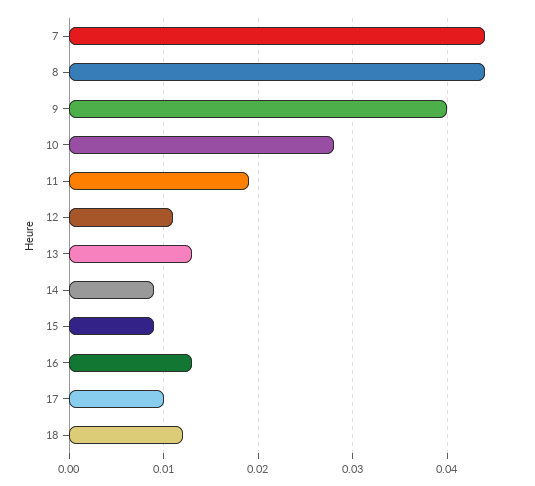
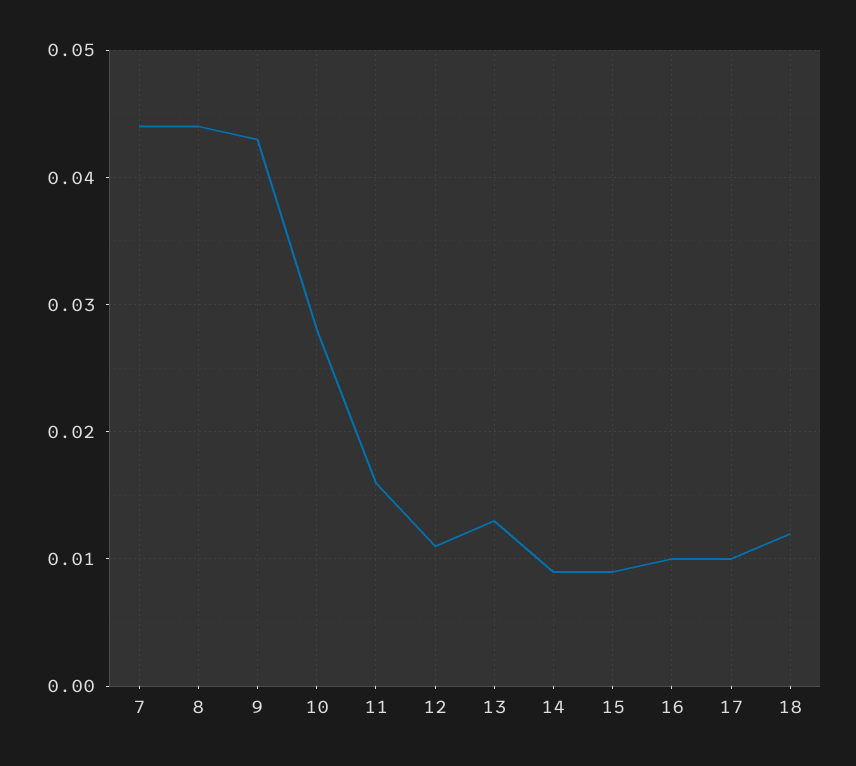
9: 0.04 -> 0.043
11: 0.019 -> 0.016
16: 0.013 -> 0.01

